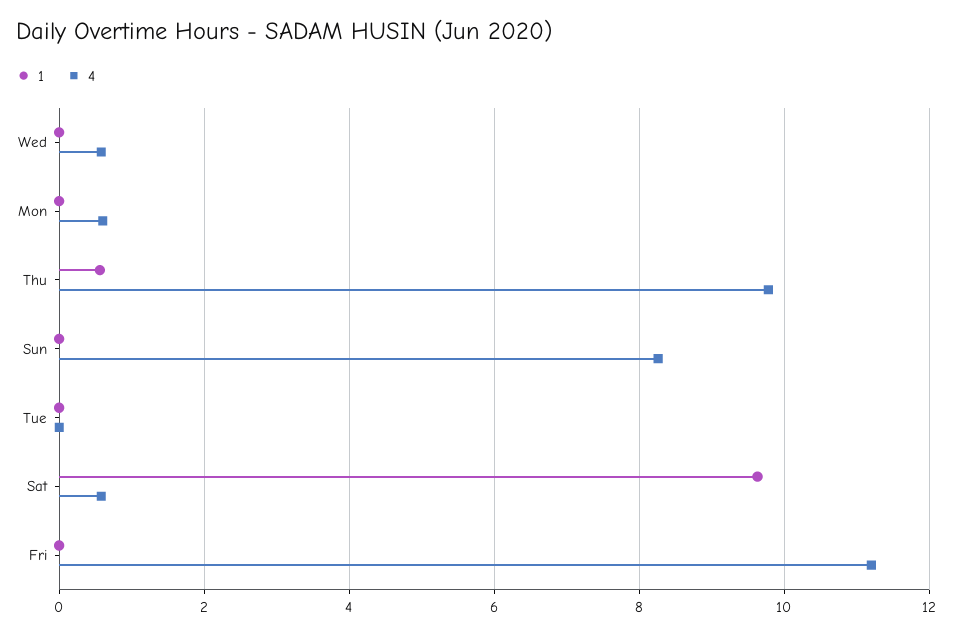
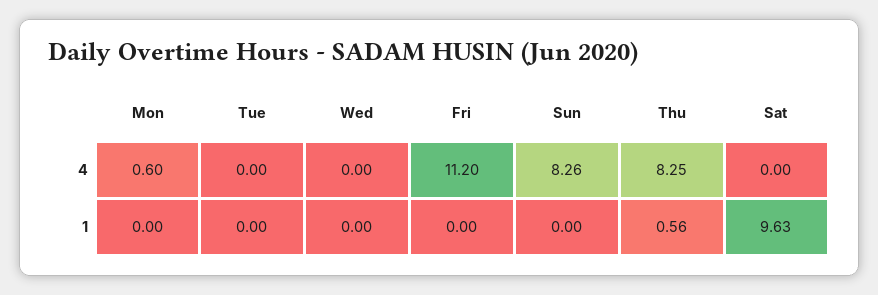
4, Wed: 0.6 -> 0
4, Thu: 9.8 -> 8.25
4, Sat: 0.6 -> 0

